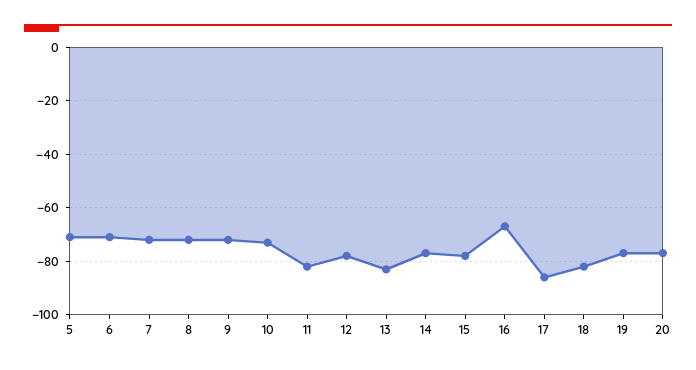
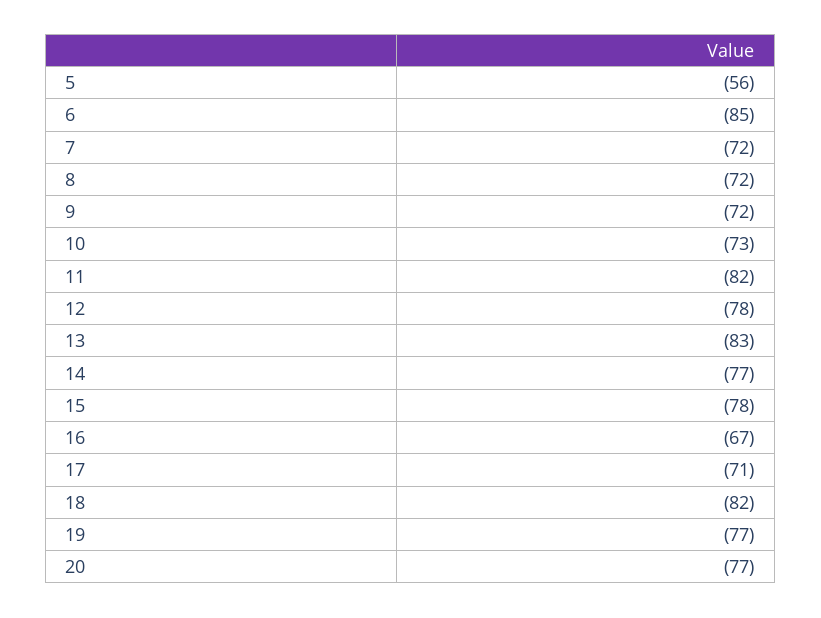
5: -70 -> -56
6: -70 -> -85
17: -85 -> -71

